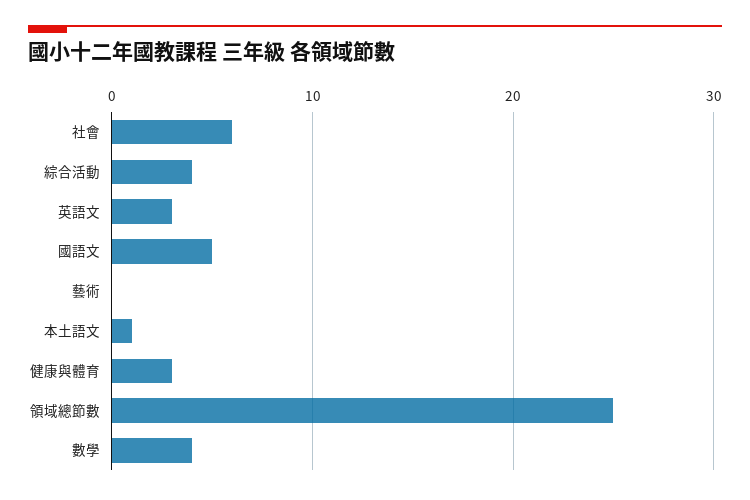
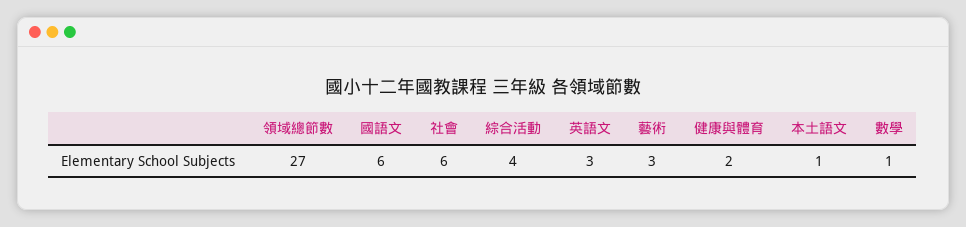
國語文: 5 -> 6
藝術: 0 -> 3
健康與體育: 3 -> 2
領域總節數: 25 -> 27
數學: 4 -> 1

